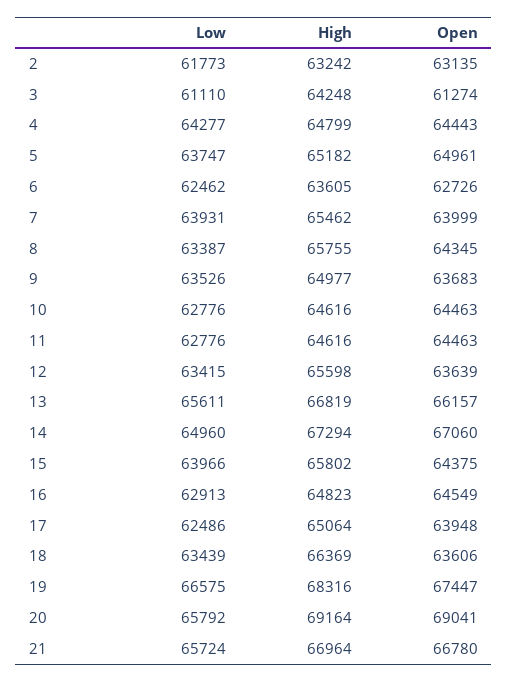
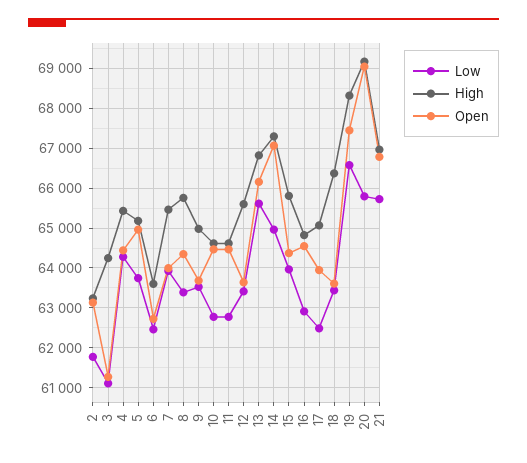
High, 4: 64799 -> 65400

